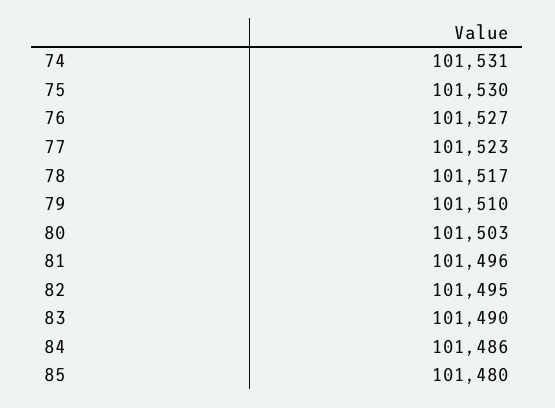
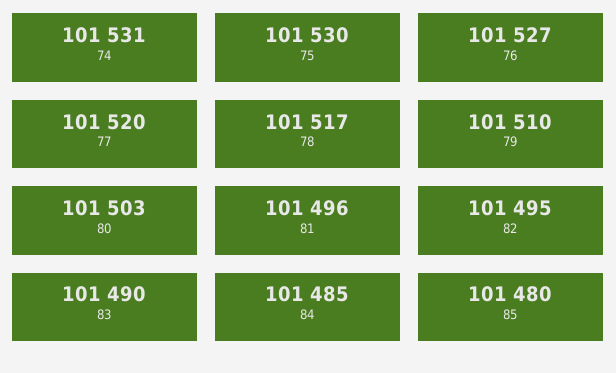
77: 101523 -> 101520
84: 101486 -> 101485

